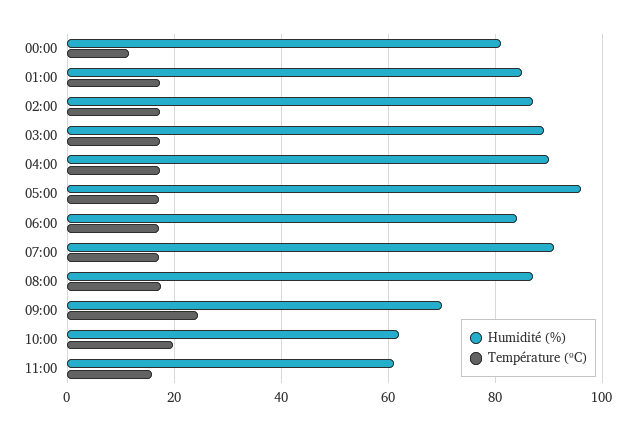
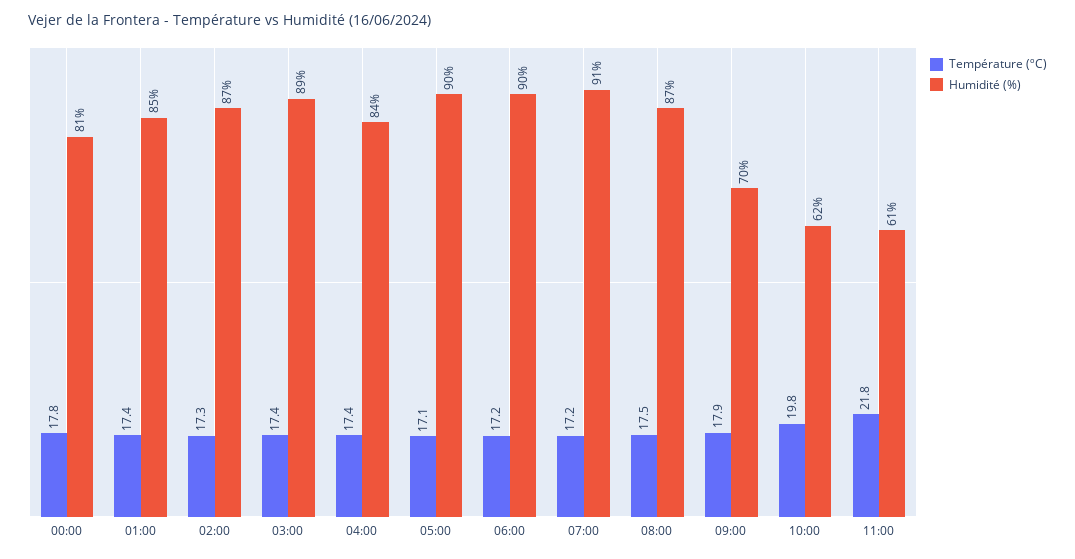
Température (ºC), 00:00: 12 -> 17.8
Humidité (%), 04:00: 90 -> 84
Humidité (%), 05:00: 96 -> 90
Humidité (%), 06:00: 84 -> 90
Température (ºC), 09:00: 24 -> 17.9
Température (ºC), 11:00: 16 -> 21.8

